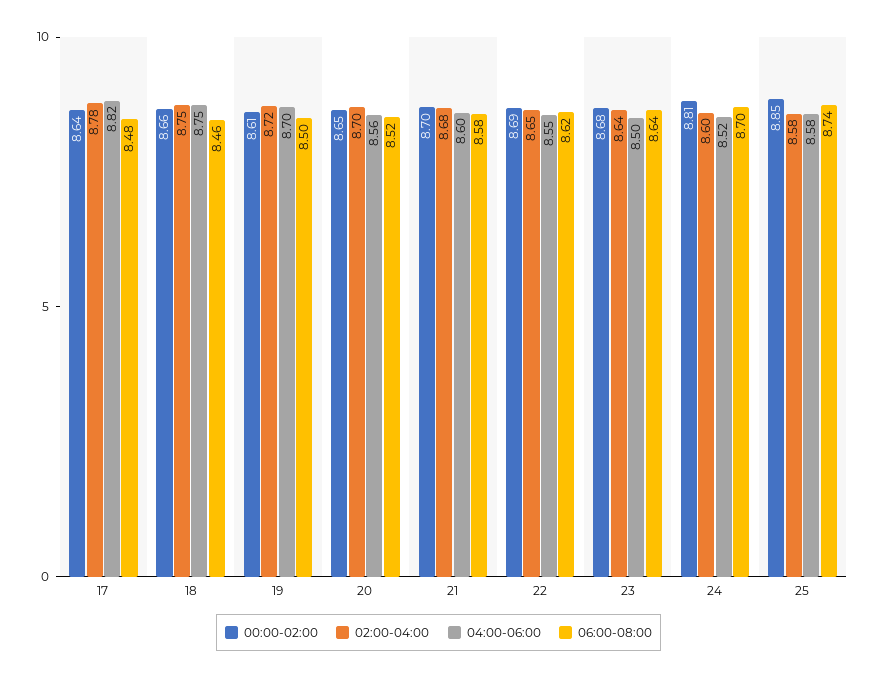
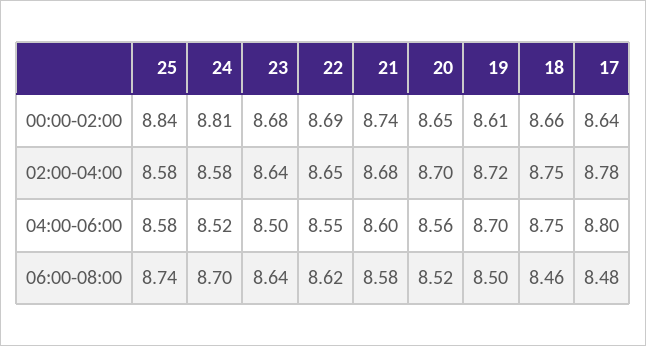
04:00-06:00, 17: 8.82 -> 8.8
00:00-02:00, 21: 8.7 -> 8.74
02:00-04:00, 24: 8.6 -> 8.58
00:00-02:00, 25: 8.85 -> 8.84

